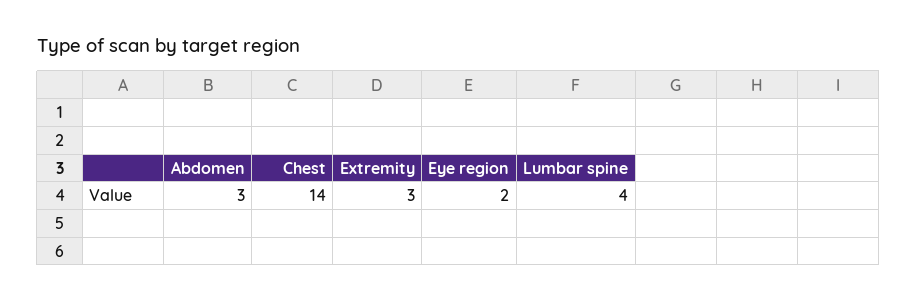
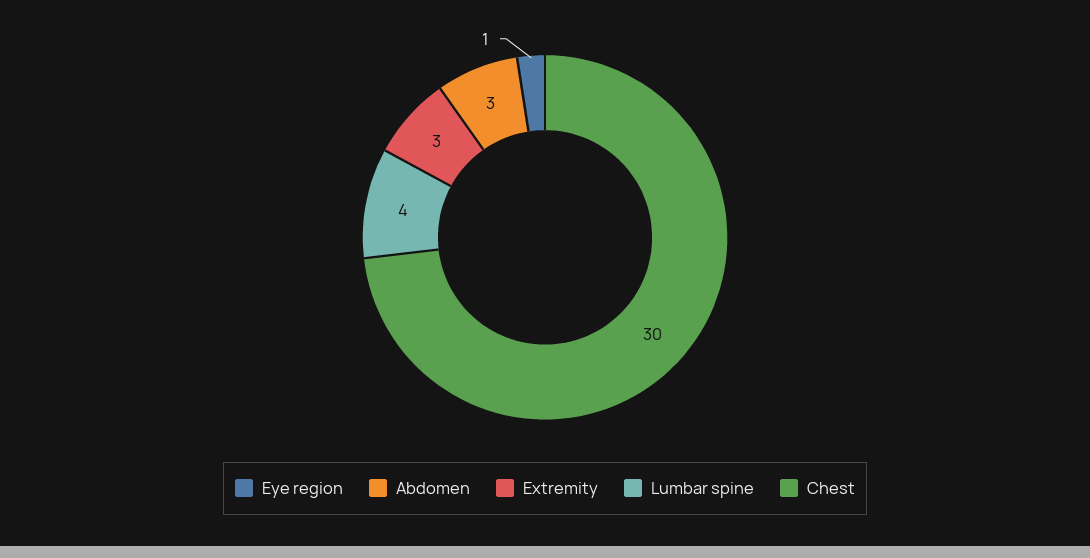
Chest: 14 -> 30
Eye region: 2 -> 1

